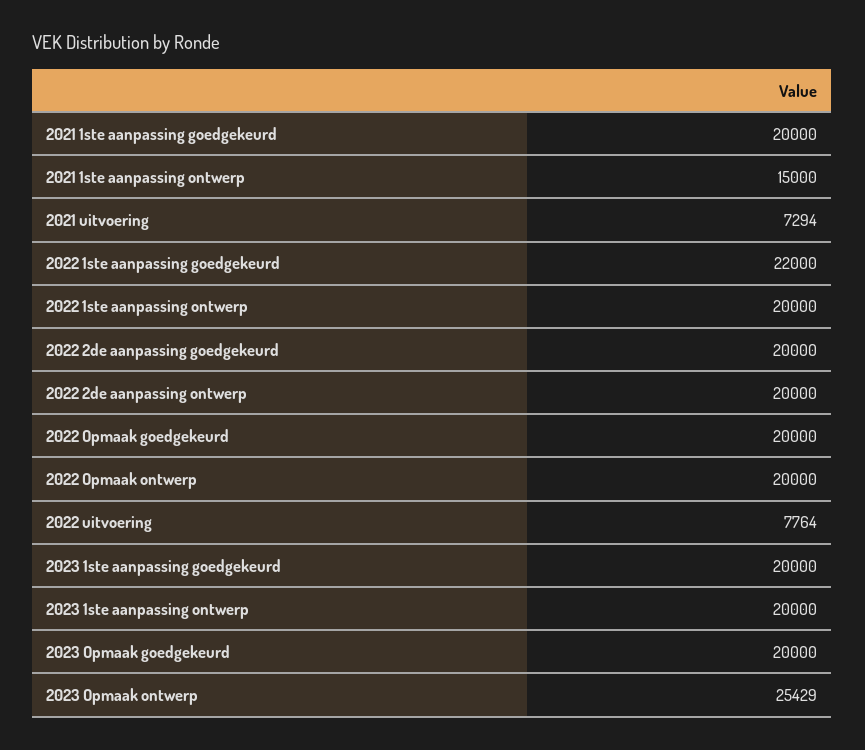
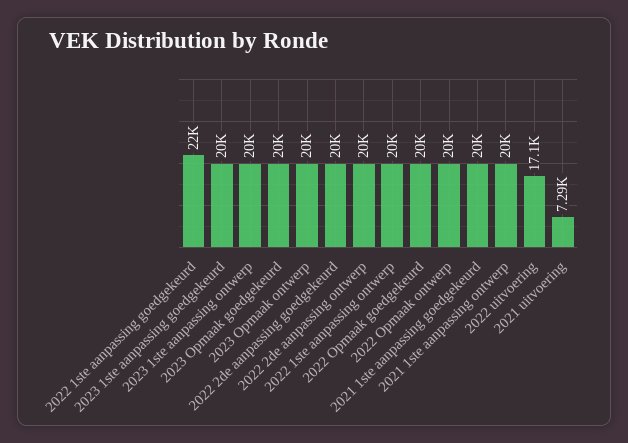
2021 1ste aanpassing ontwerp: 15000 -> 20000
2022 uitvoering: 7764 -> 17100
2023 Opmaak ontwerp: 25429 -> 20000

